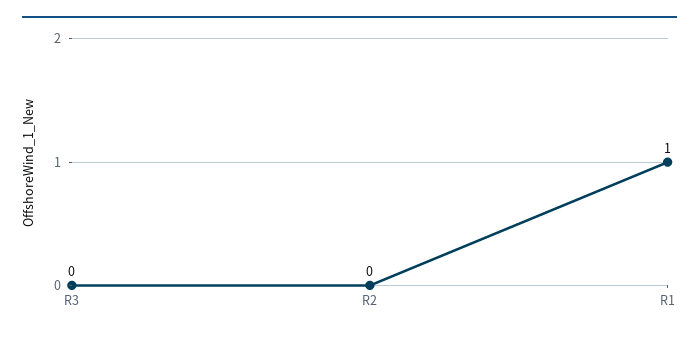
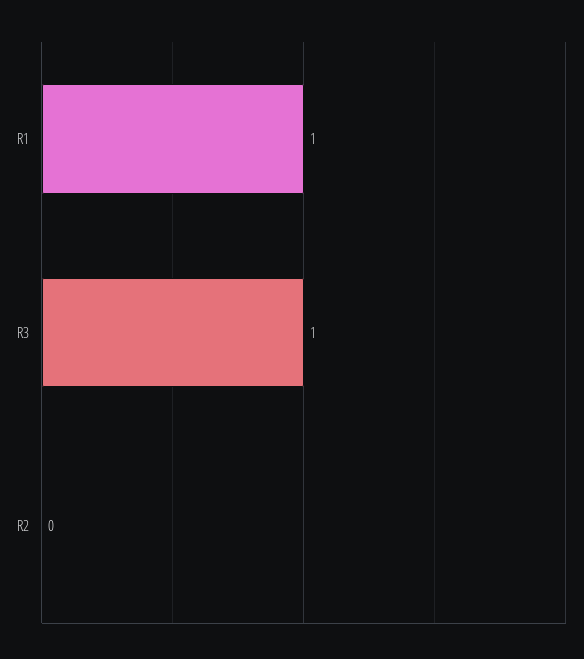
R3: 0 -> 1

